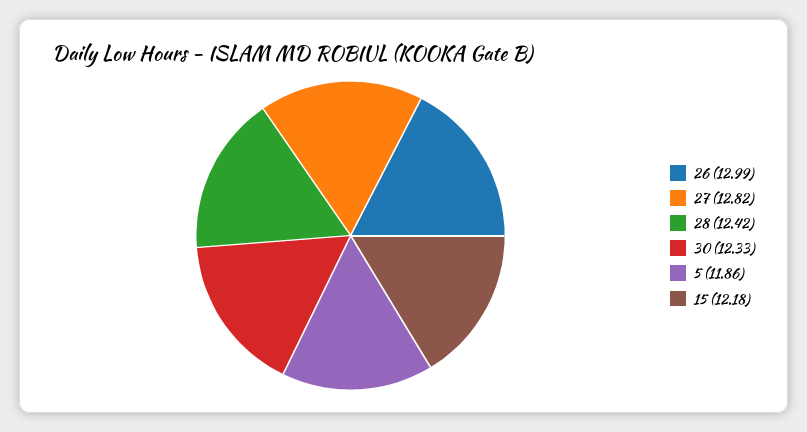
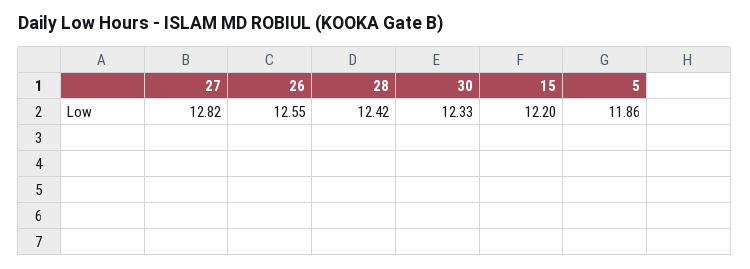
26: 12.99 -> 12.55
15: 12.18 -> 12.2

